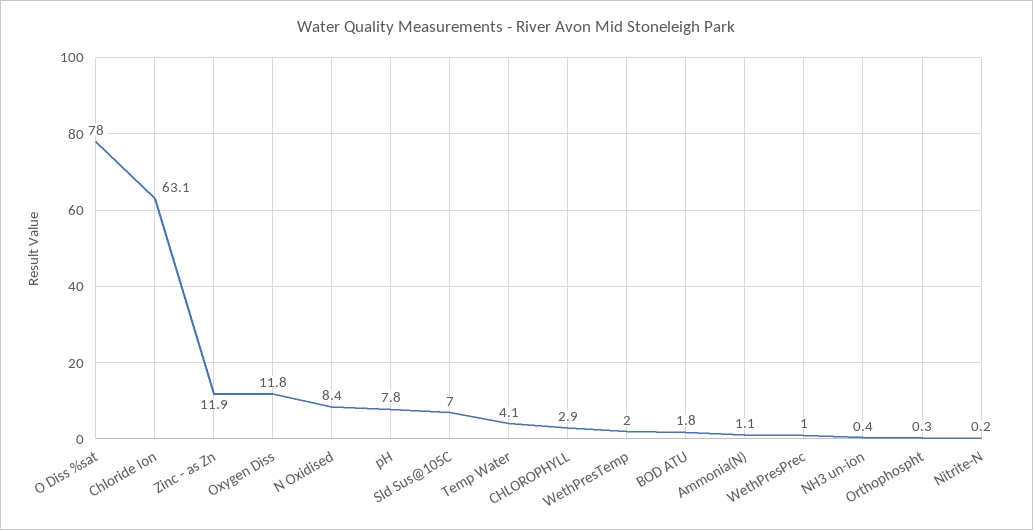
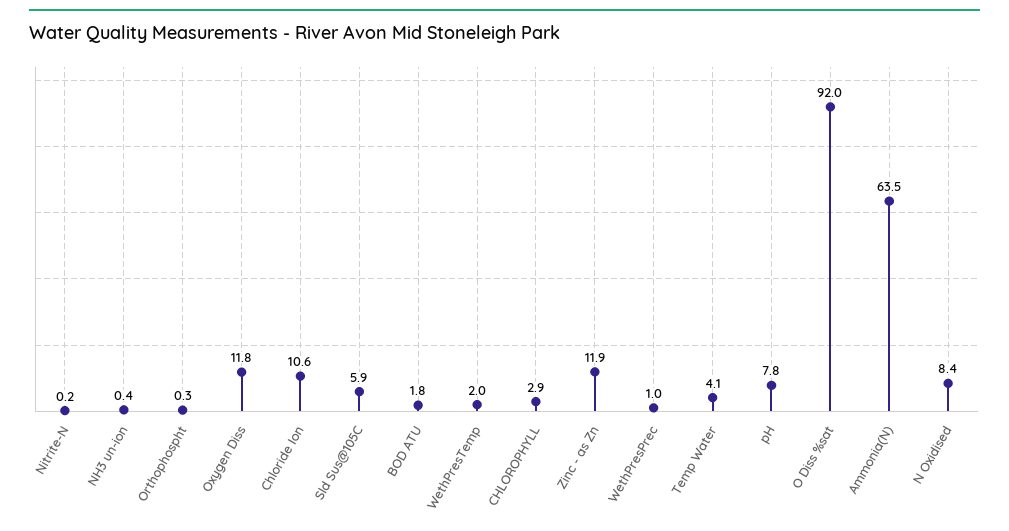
O Diss %sat: 78 -> 92
Chloride Ion: 63.1 -> 10.6
Sld Sus@105C: 7 -> 5.9
Ammonia(N): 1.1 -> 63.5

